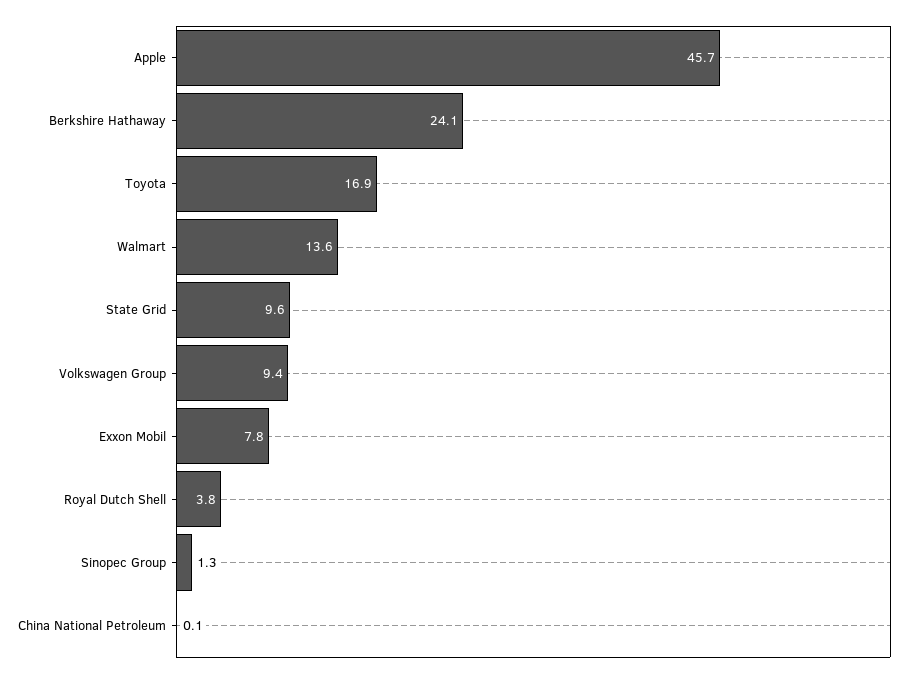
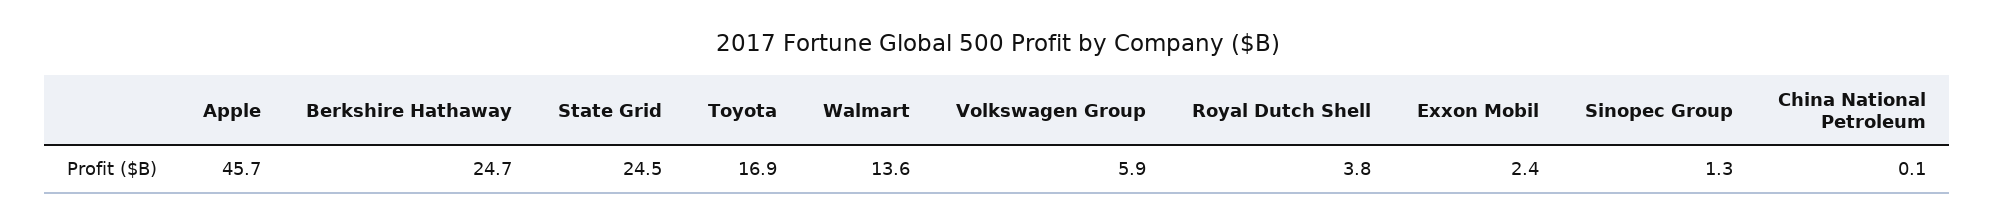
Berkshire Hathaway: 24.1 -> 24.7
State Grid: 9.6 -> 24.5
Volkswagen Group: 9.4 -> 5.9
Exxon Mobil: 7.8 -> 2.4

